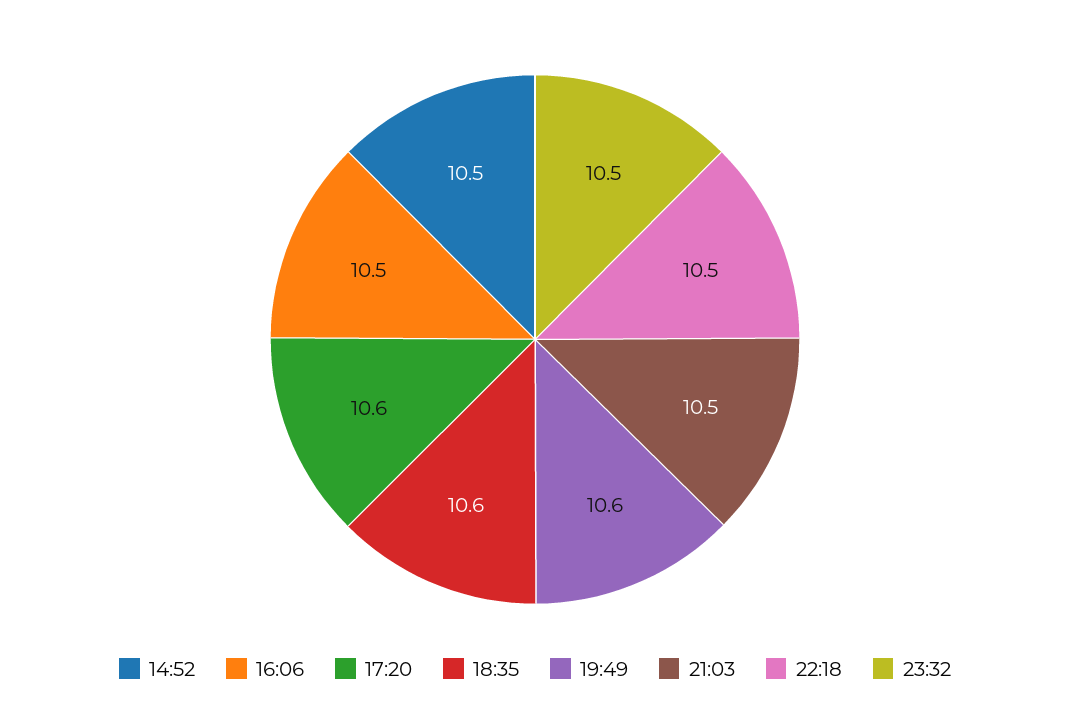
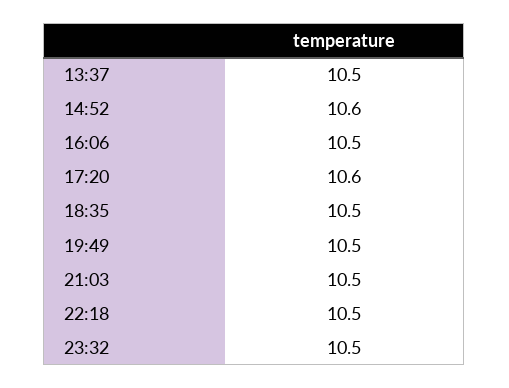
14:52: 10.5 -> 10.6
18:35: 10.6 -> 10.5
19:49: 10.6 -> 10.5
13:37: none -> 10.5

